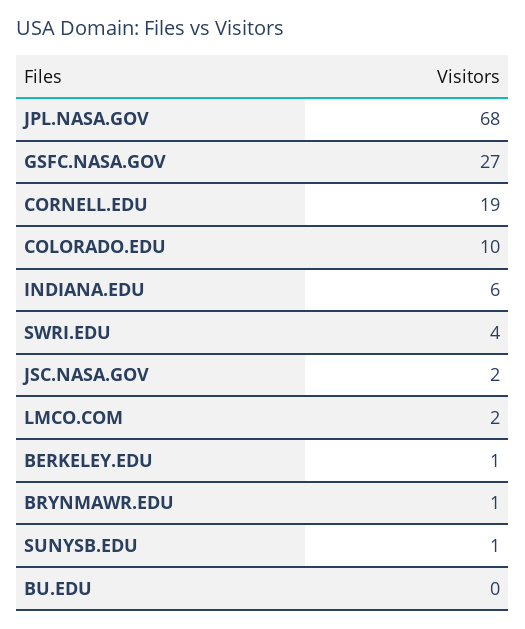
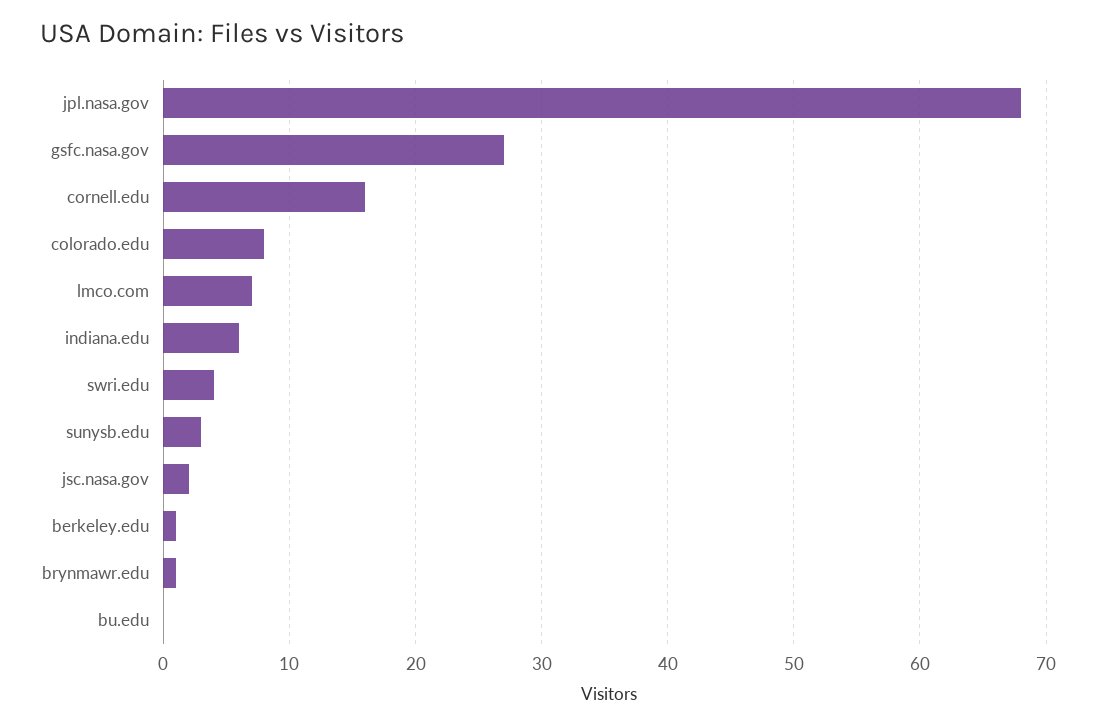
CORNELL.EDU: 19 -> 16
COLORADO.EDU: 10 -> 8
LMCO.COM: 2 -> 7
SUNYSB.EDU: 1 -> 3

